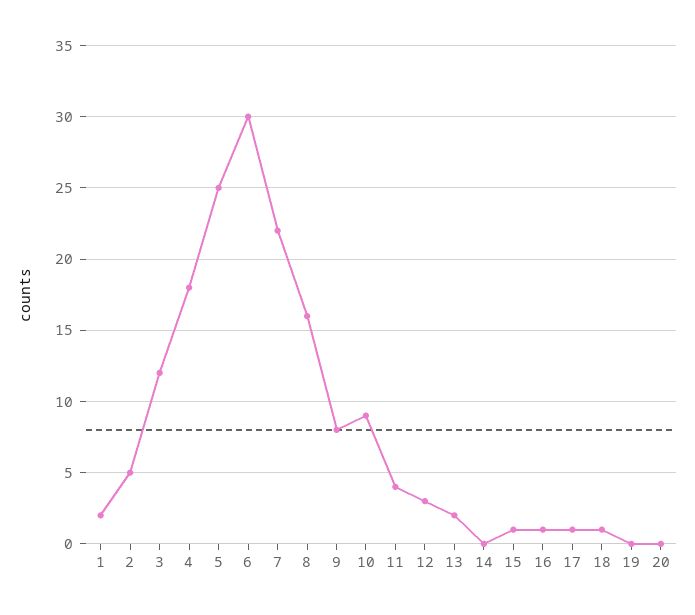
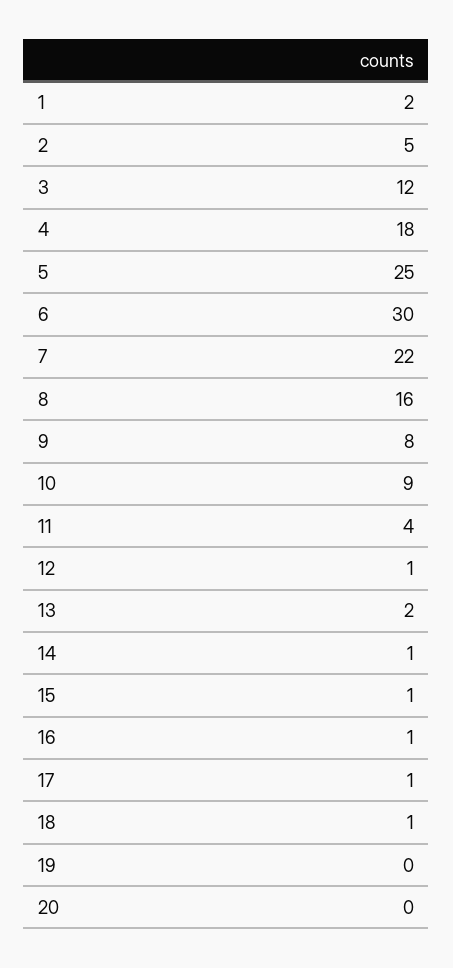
12: 3 -> 1
14: 0 -> 1

